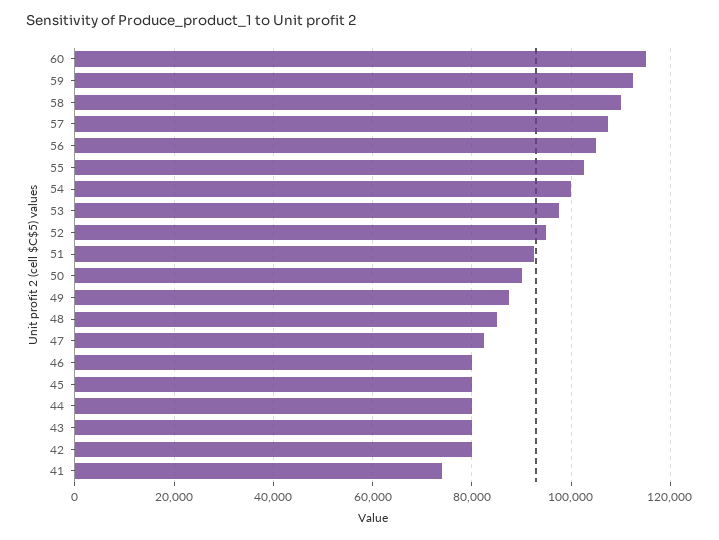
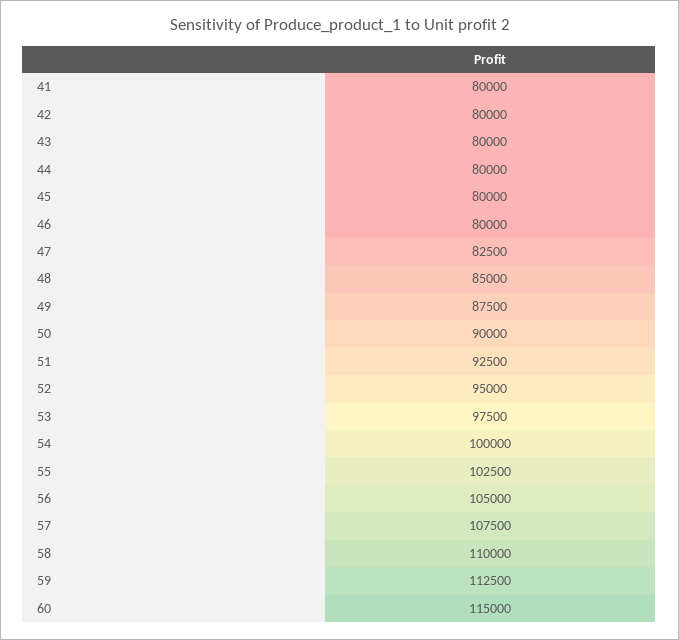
41: 74000 -> 80000

